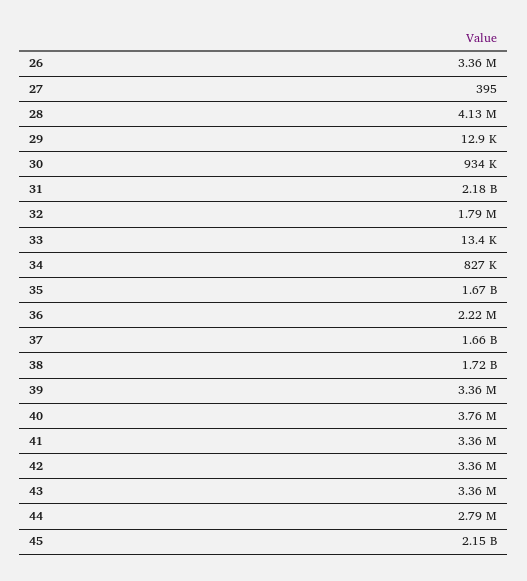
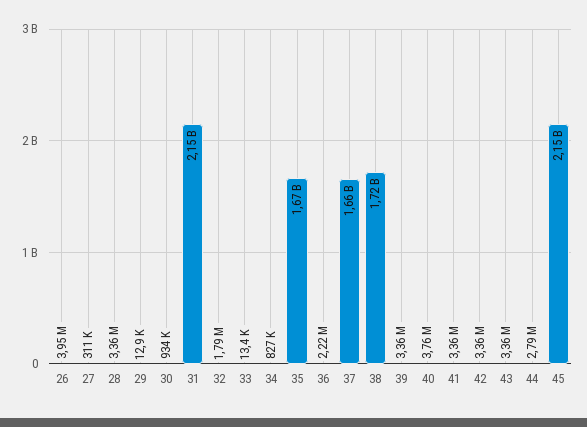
26: 3360000 -> 3950000
27: 395 -> 311000
28: 4130000 -> 3360000
31: 2180000000 -> 2150000000

